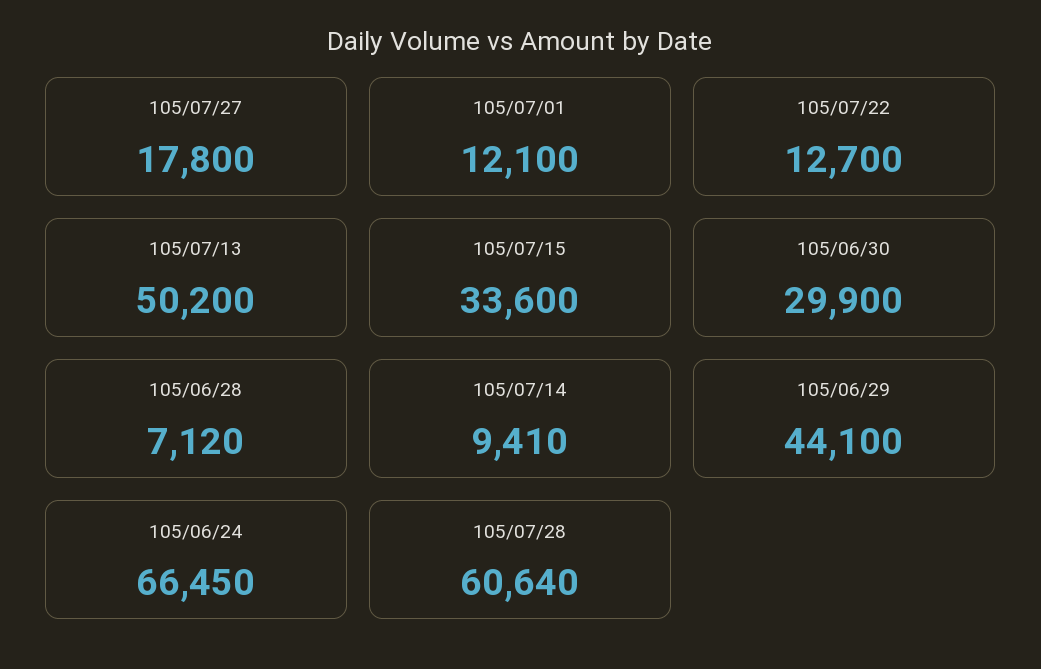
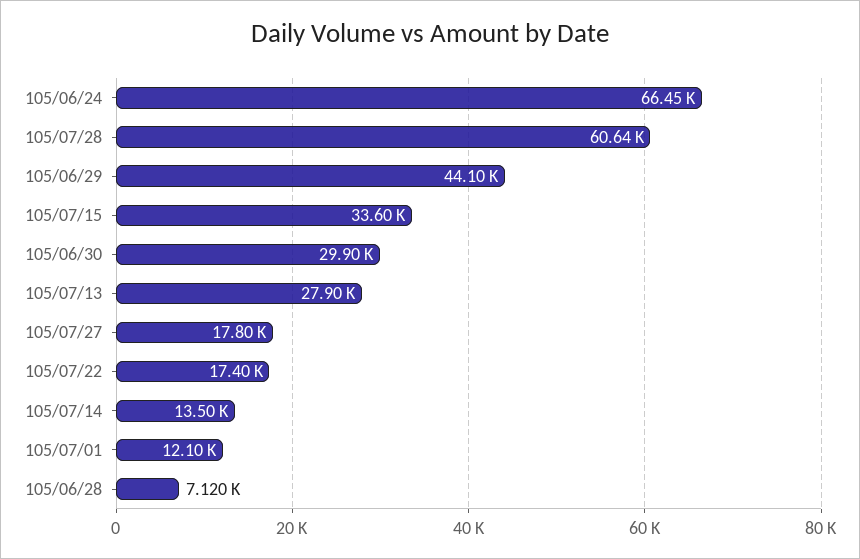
105/07/22: 12700 -> 17400
105/07/13: 50200 -> 27900
105/07/14: 9410 -> 13500

